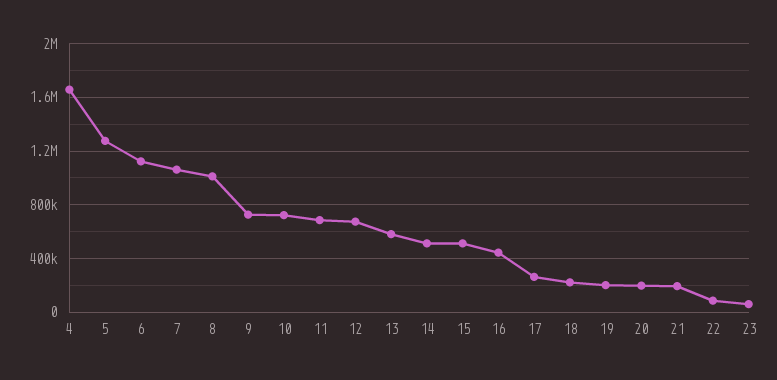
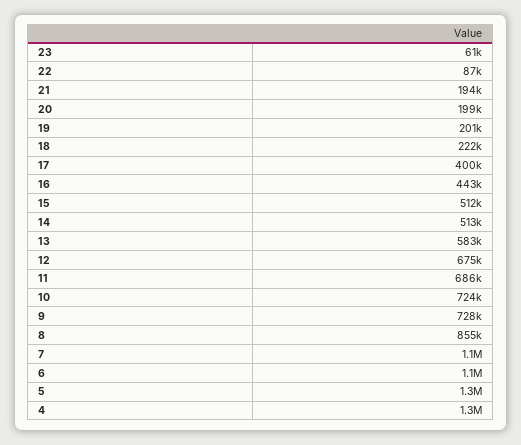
4: 1650000 -> 1300000
8: 1000000 -> 855000
17: 250000 -> 400000

